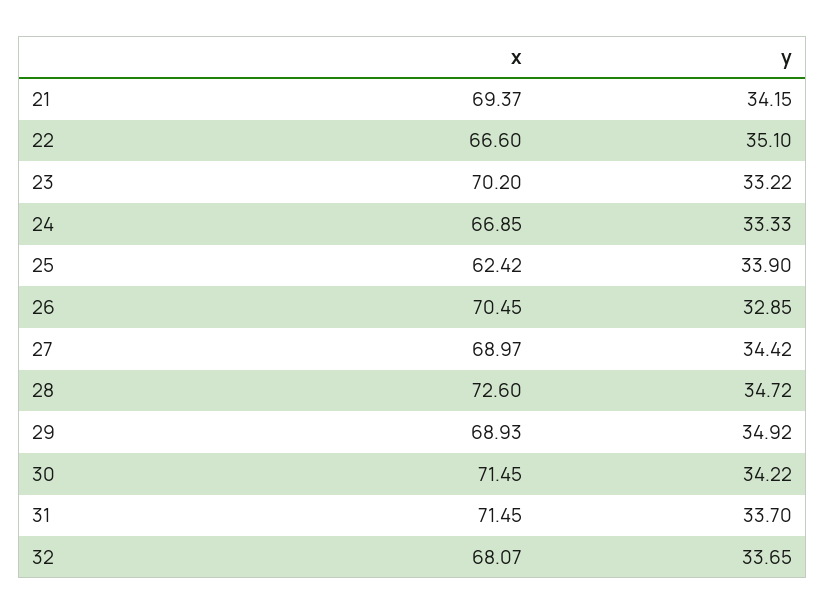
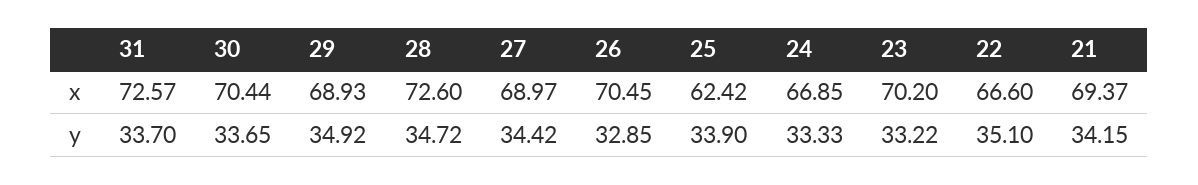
x, 30: 71.45 -> 70.44
y, 30: 34.22 -> 33.65
x, 31: 71.45 -> 72.57
x, 32: 68.07 -> none
y, 32: 33.65 -> none

